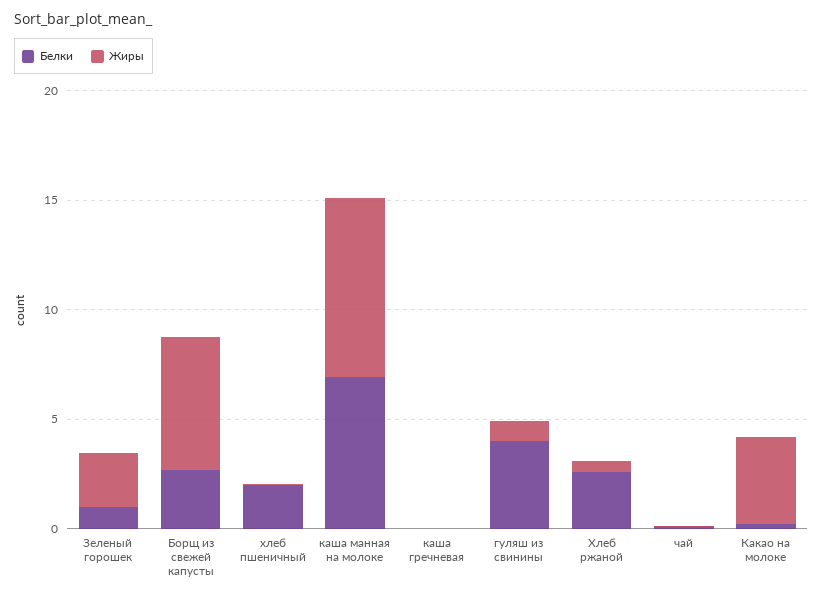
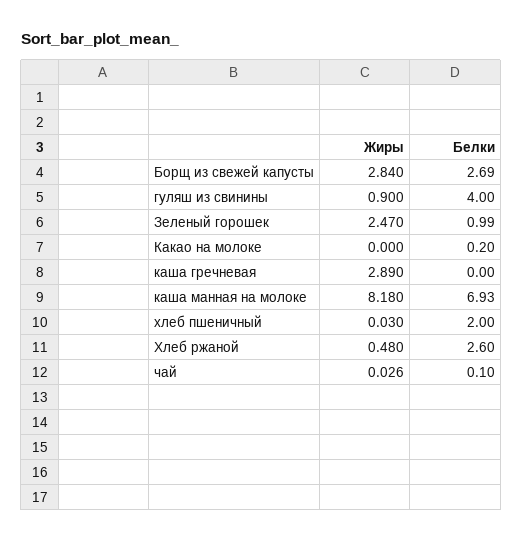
Жиры, Борщ из свежей капусты: 6 -> 2.84
Жиры, каша гречневая: 0 -> 2.89
Жиры, Какао на молоке: 4 -> 0

